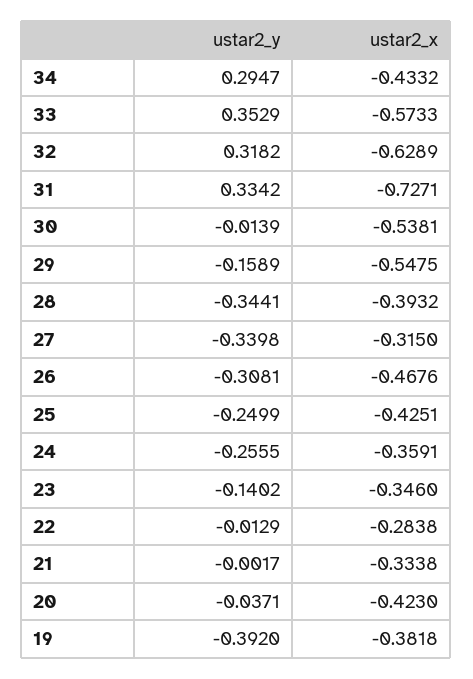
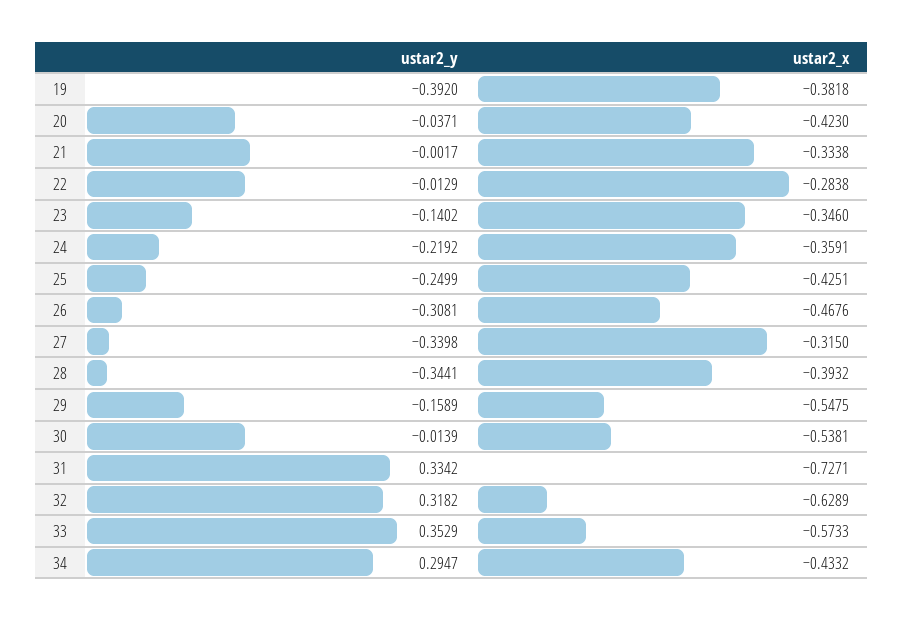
ustar2_y, 24: -0.2555 -> -0.2192

